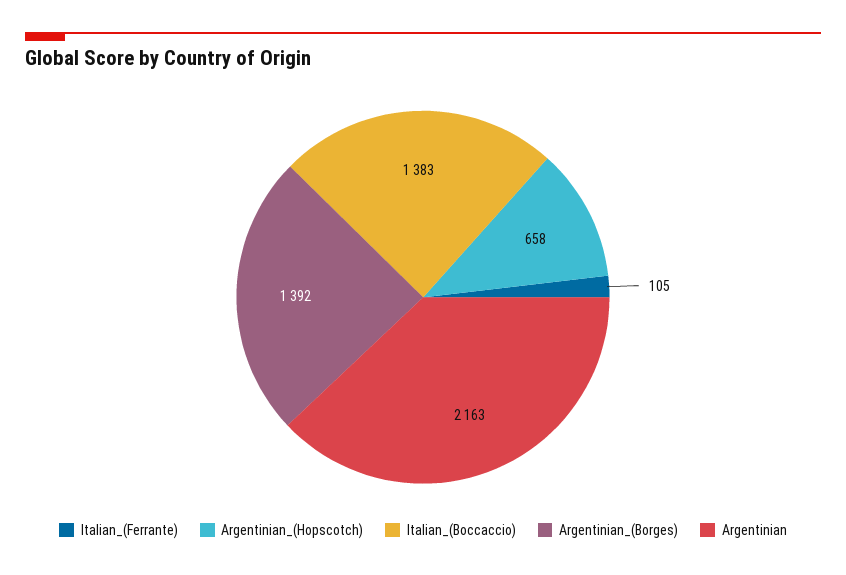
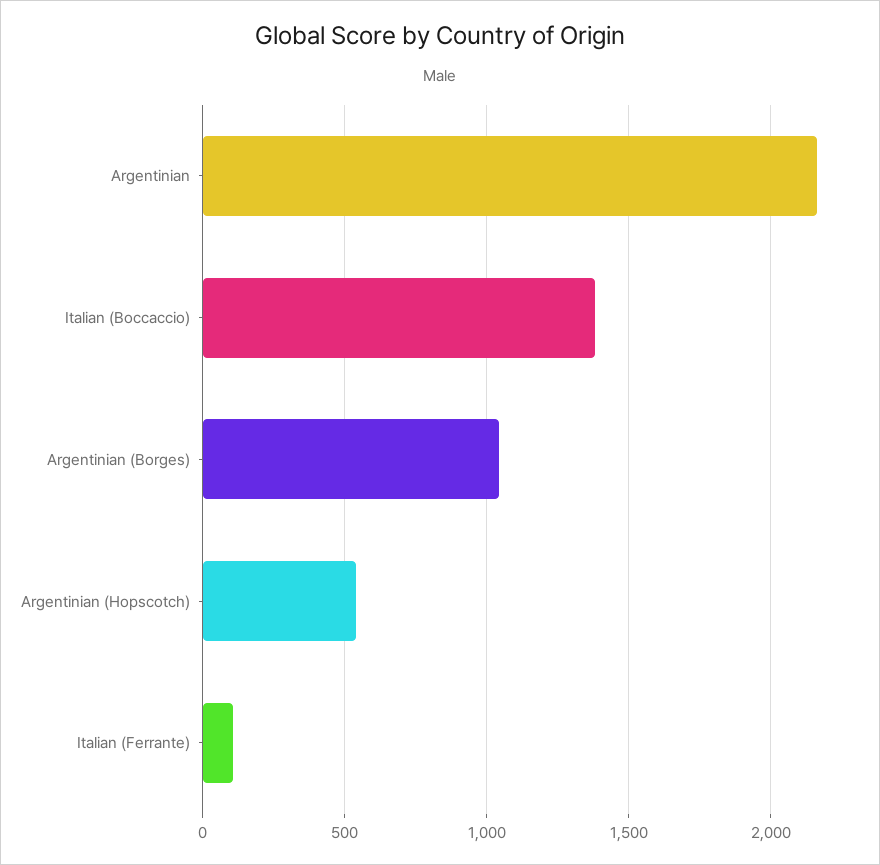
Argentinian_(Hopscotch): 658 -> 550
Argentinian_(Borges): 1392 -> 1050

